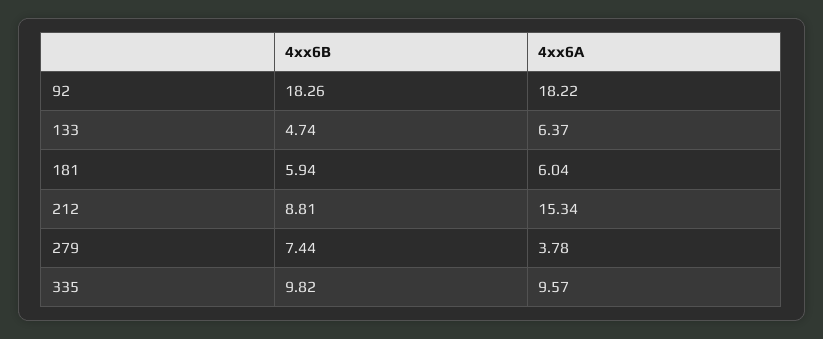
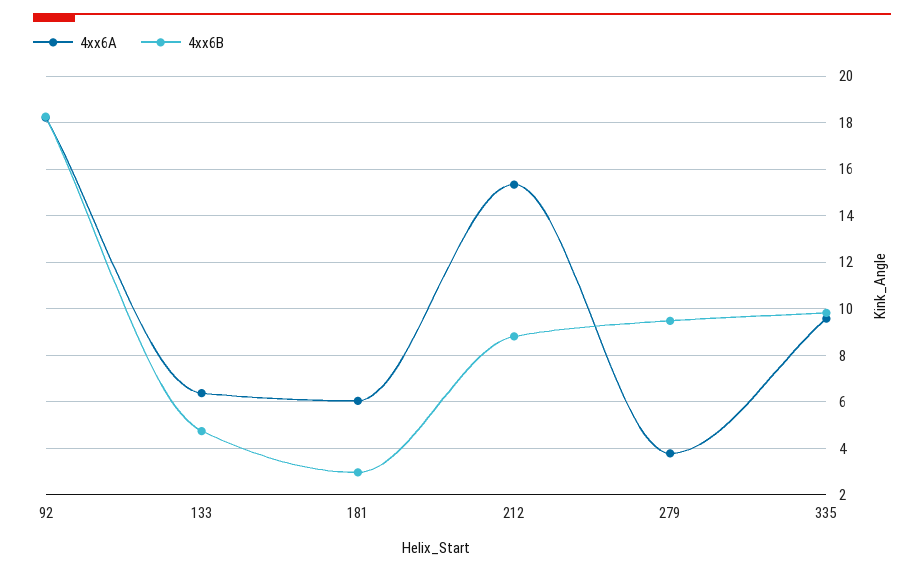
4xx6B, 181: 5.94 -> 3
4xx6B, 279: 7.44 -> 9.5

